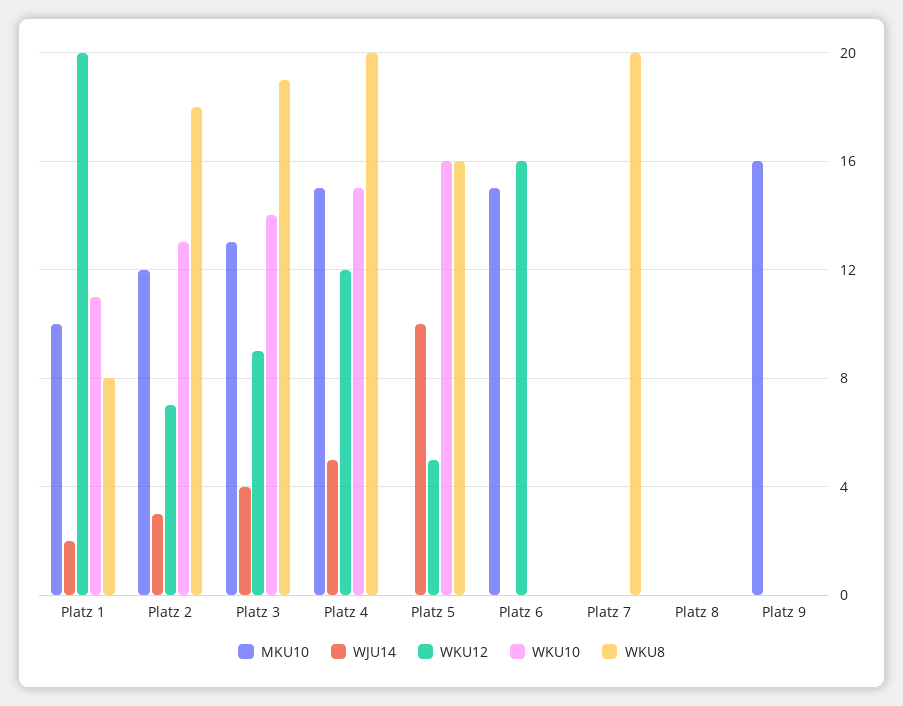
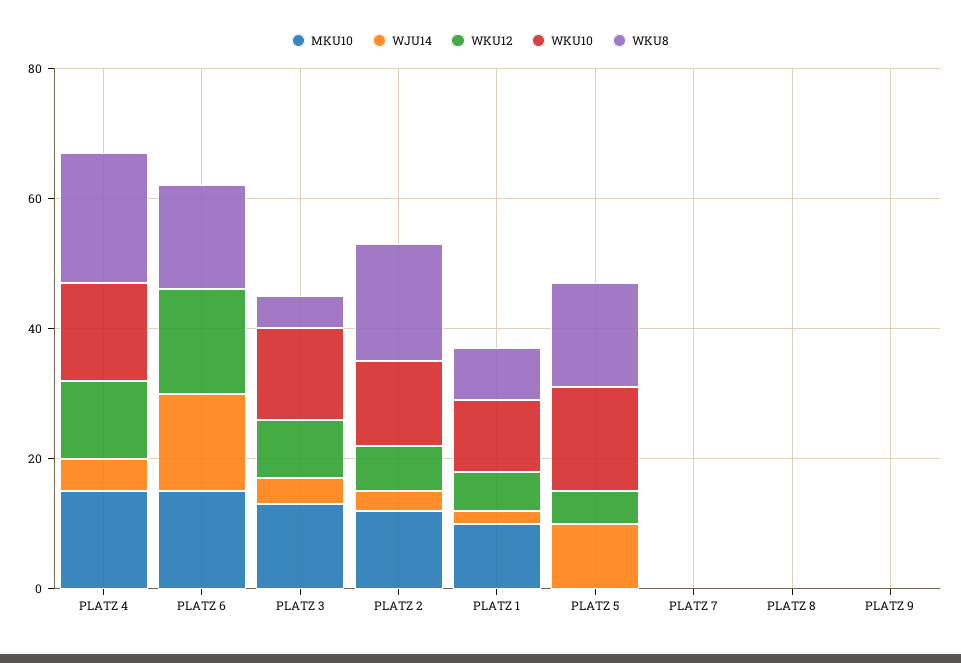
WKU12, Platz 1: 20 -> 5
WKU8, Platz 3: 19 -> 5
WJU14, Platz 6: 0 -> 15
WKU8, Platz 6: 0 -> 15
WKU8, Platz 7: 20 -> 0
MKU10, Platz 9: 16 -> 0

